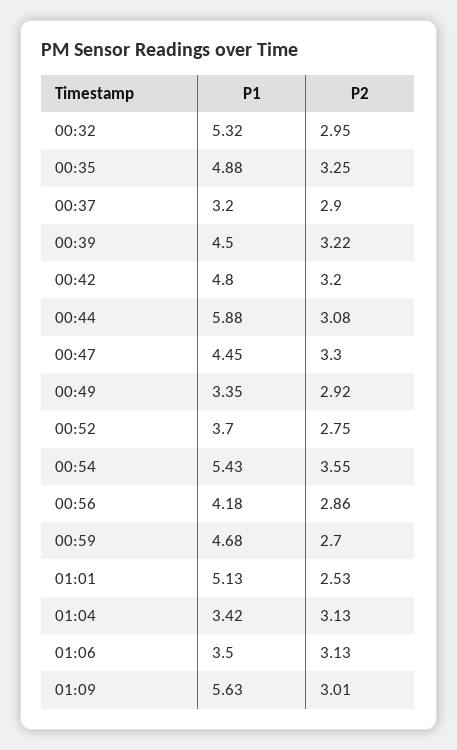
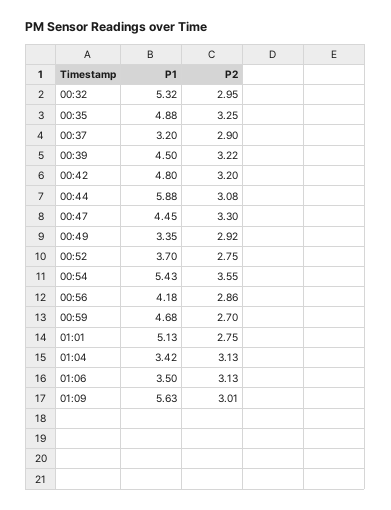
P2, 01:01: 2.53 -> 2.75

